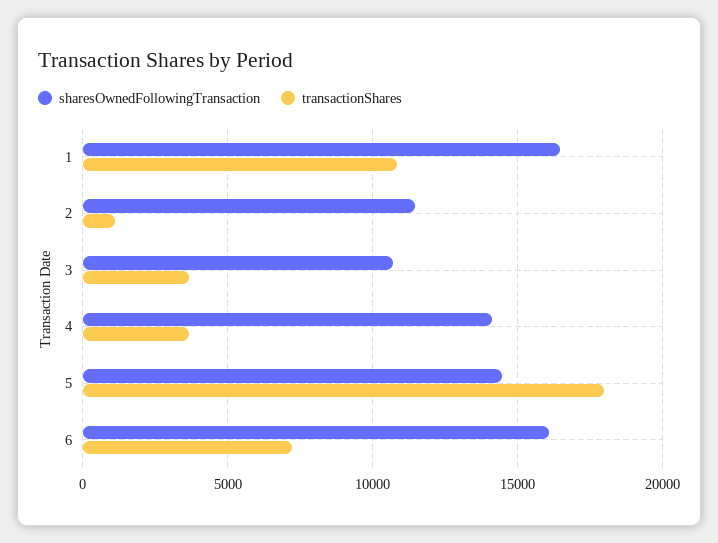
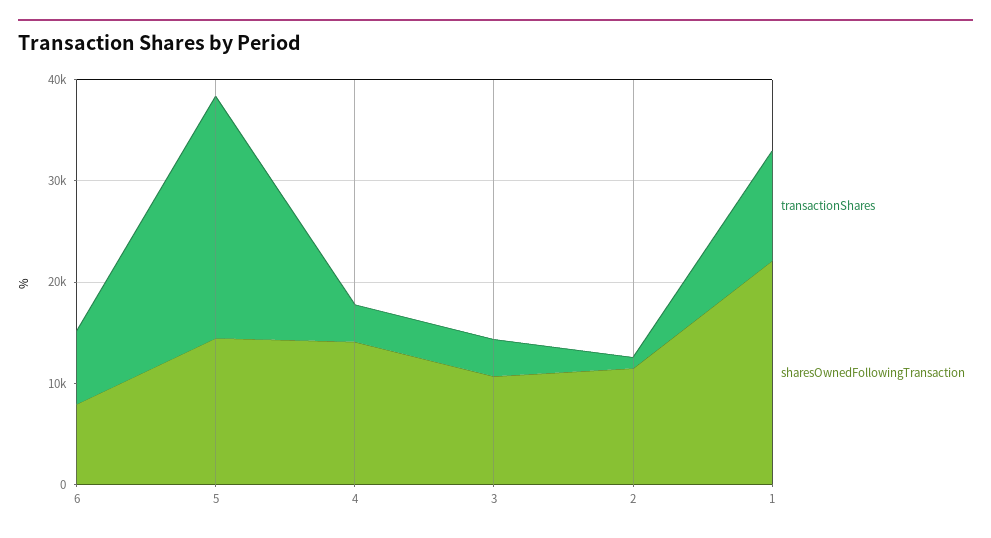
sharesOwnedFollowingTransaction, 1: 16500 -> 22000
transactionShares, 5: 18000 -> 24000
sharesOwnedFollowingTransaction, 6: 16000 -> 8000

